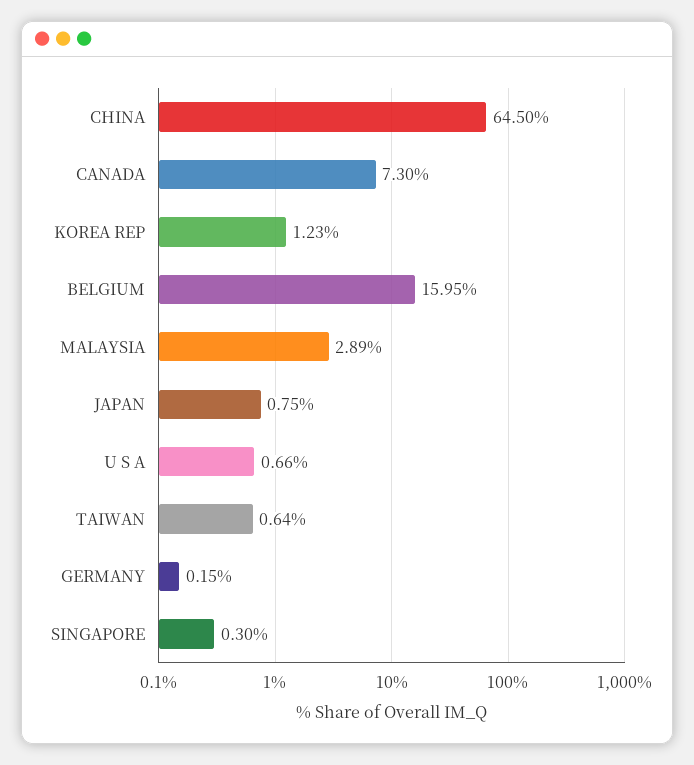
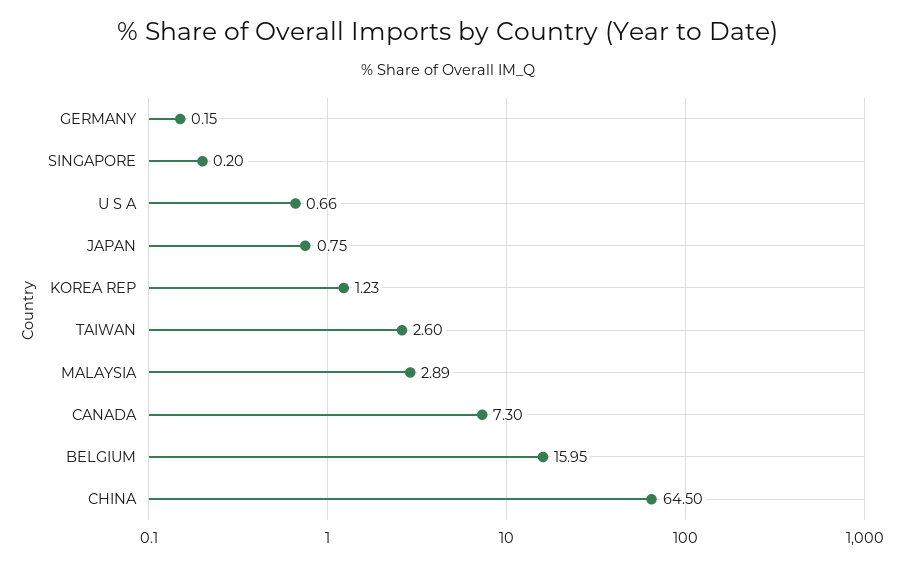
TAIWAN: 0.64 -> 2.6
SINGAPORE: 0.3 -> 0.2

